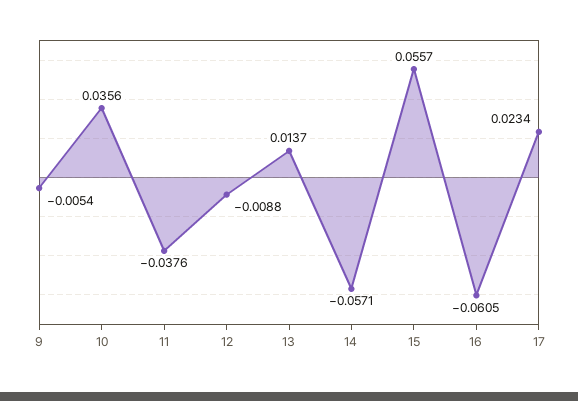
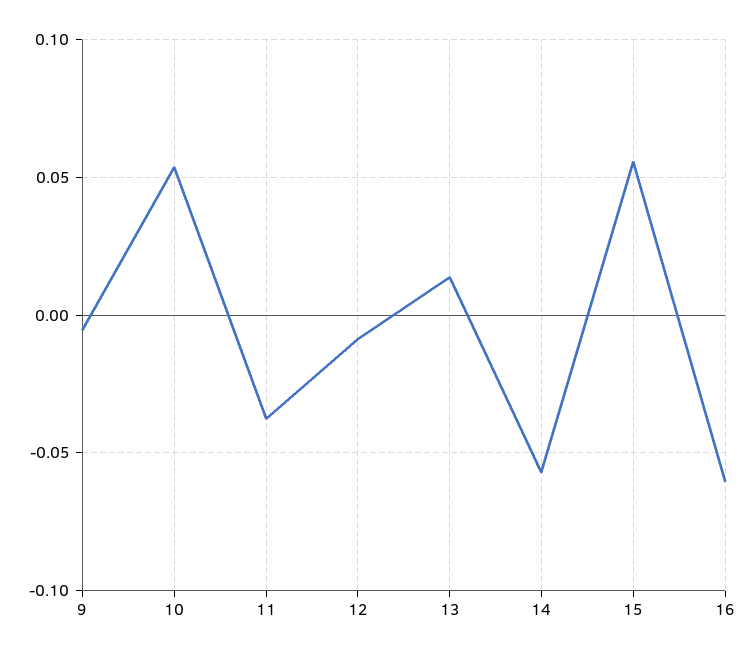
10: 0.0356 -> 0.055
17: 0.0234 -> none

